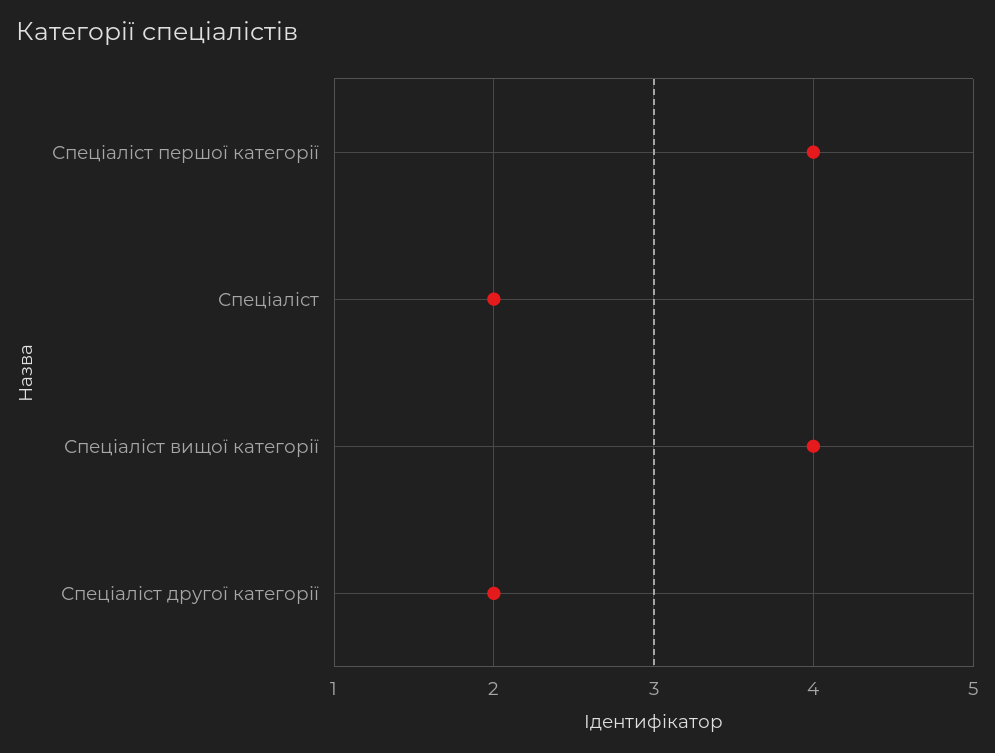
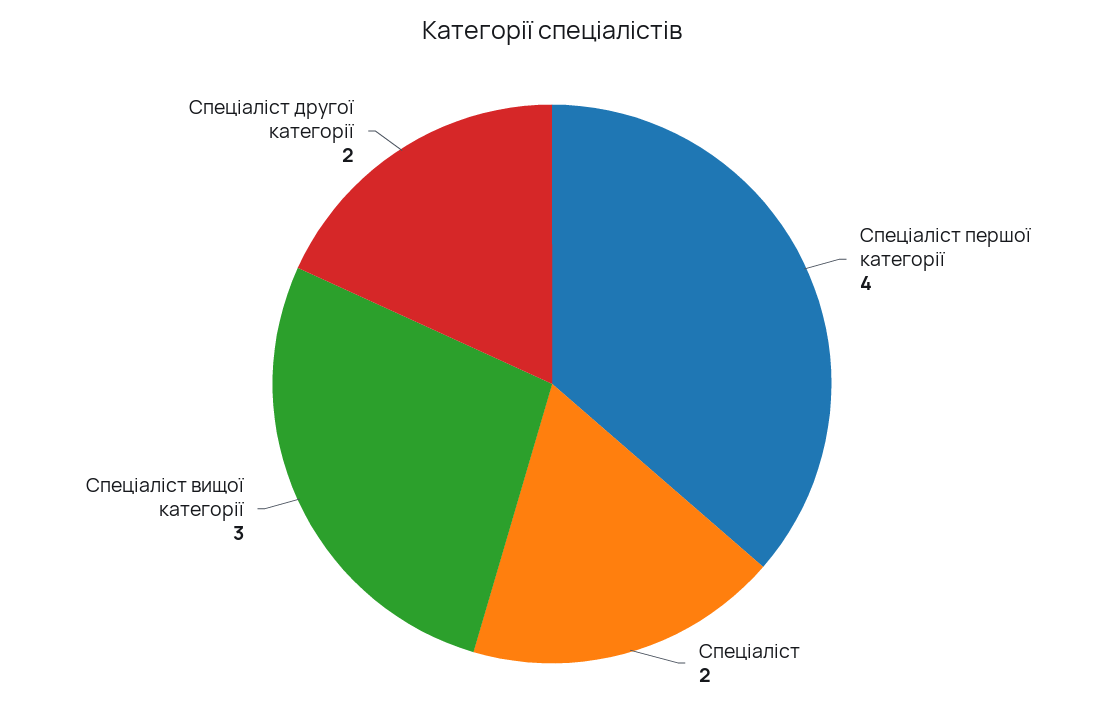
Спеціаліст вищої категорії: 4 -> 3

